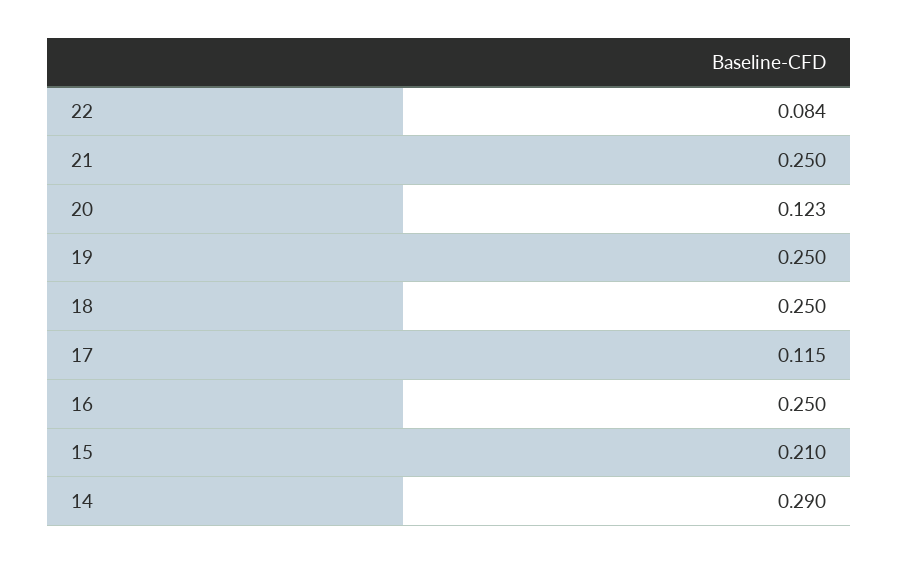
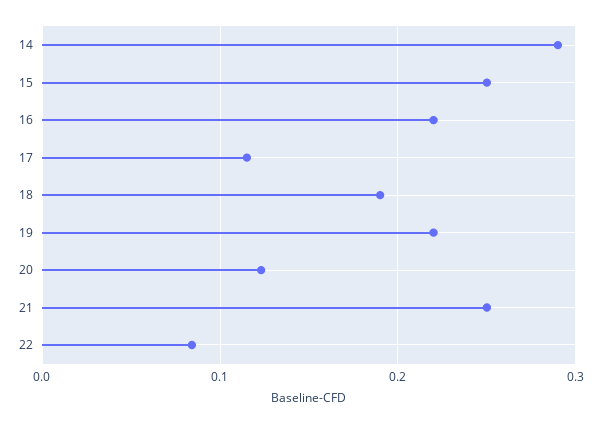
19: 0.25 -> 0.22
18: 0.25 -> 0.19
16: 0.25 -> 0.22
15: 0.21 -> 0.25

